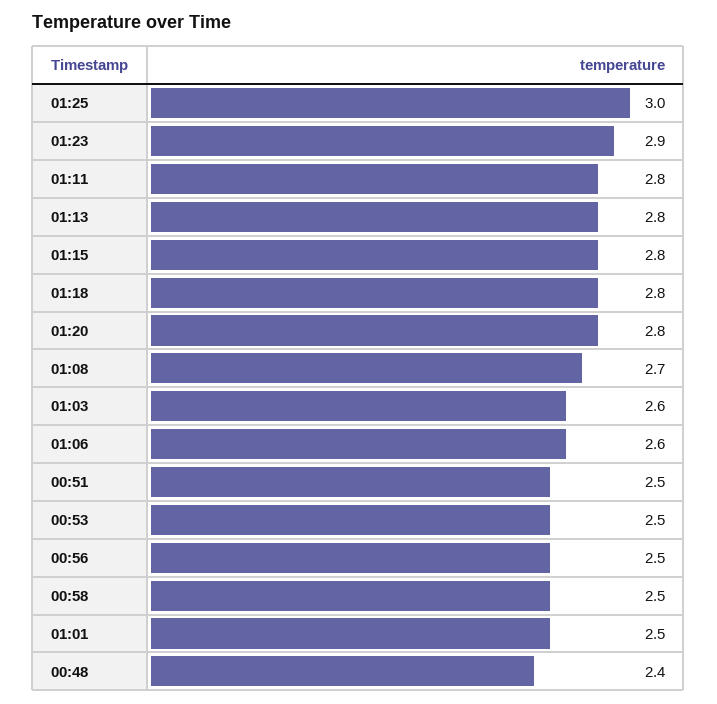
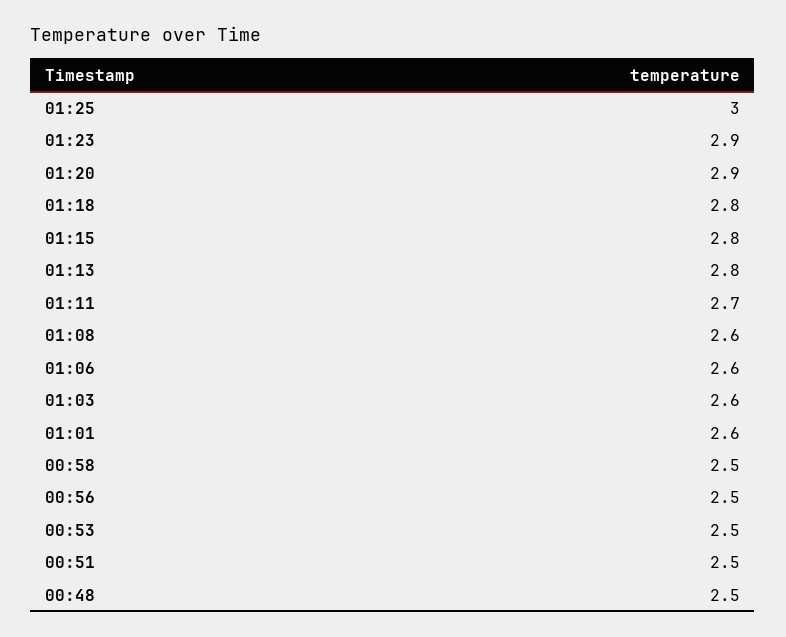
01:11: 2.8 -> 2.7
01:20: 2.8 -> 2.9
01:08: 2.7 -> 2.6
01:01: 2.5 -> 2.6
00:48: 2.4 -> 2.5

